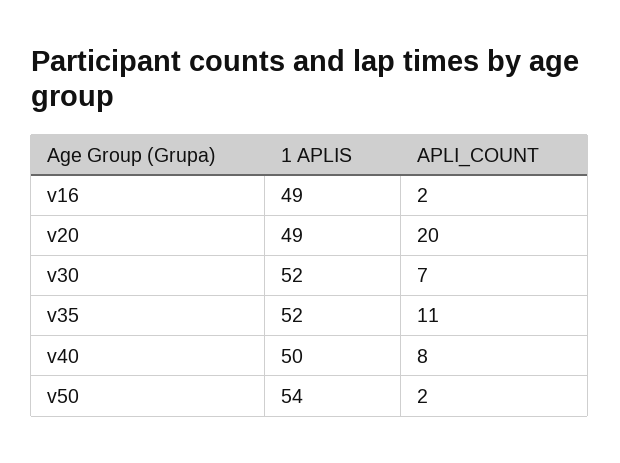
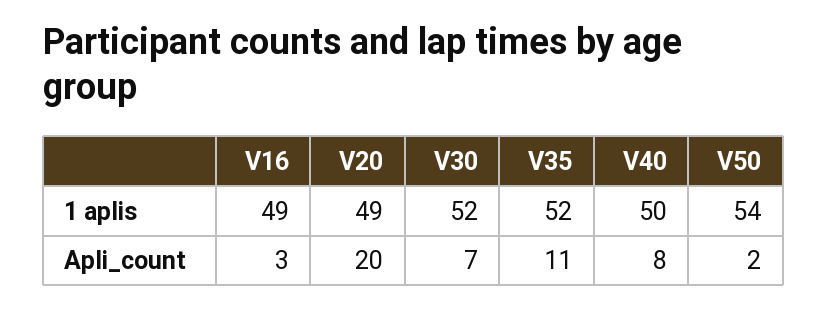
APLI_COUNT, v16: 2 -> 3

